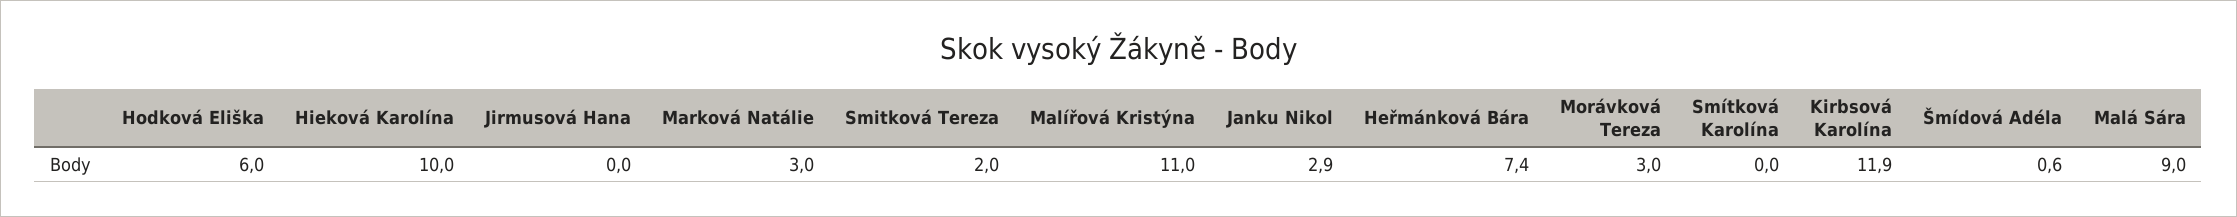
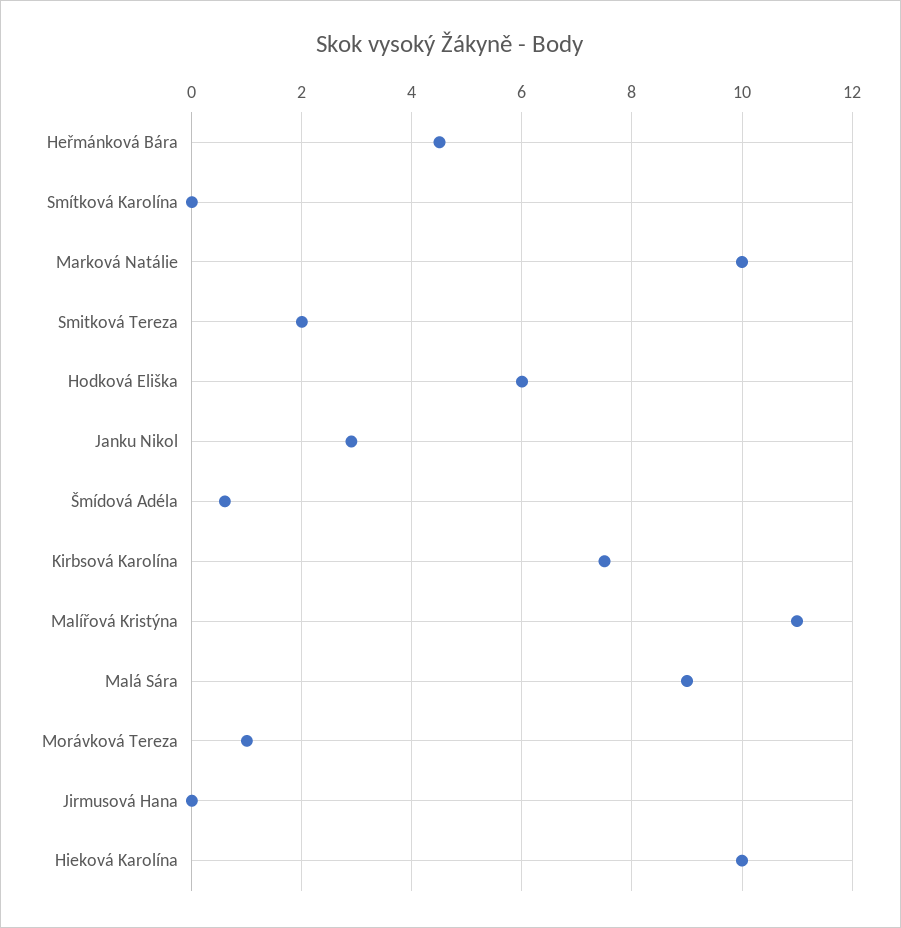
Marková Natálie: 3 -> 10
Heřmánková Bára: 7.4 -> 4.5
Morávková Tereza: 3 -> 1
Kirbsová Karolína: 11.9 -> 7.5

